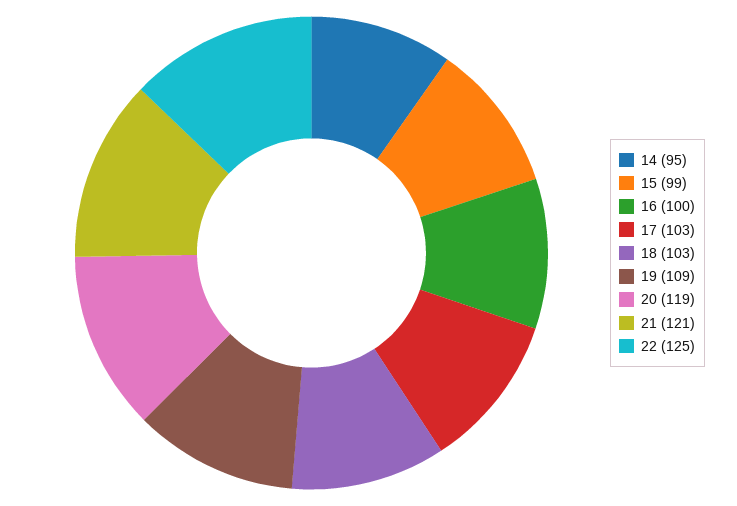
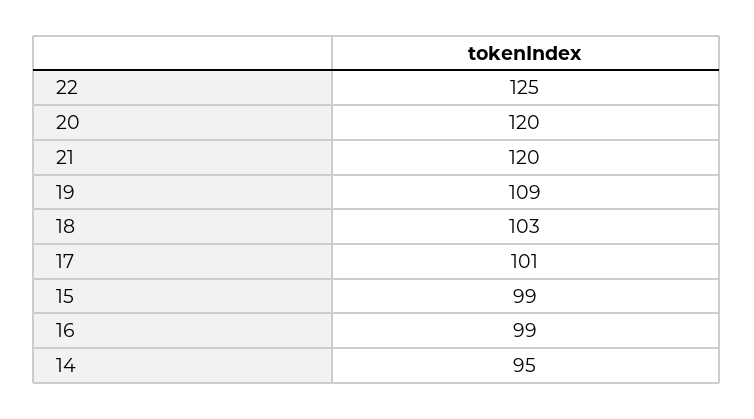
16: 100 -> 99
17: 103 -> 101
20: 119 -> 120
21: 121 -> 120

